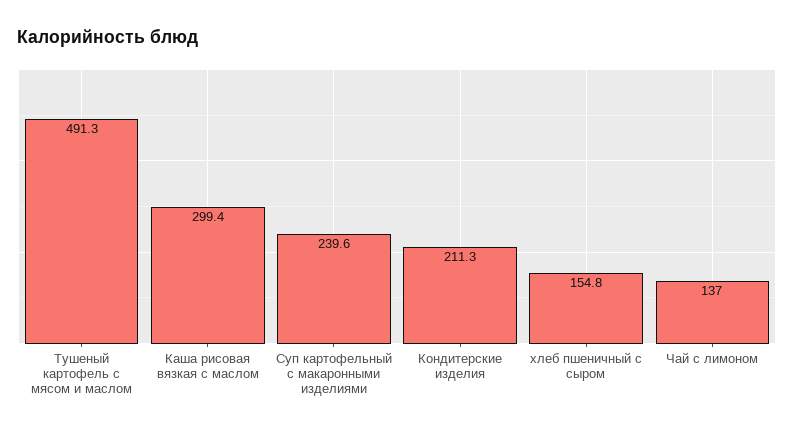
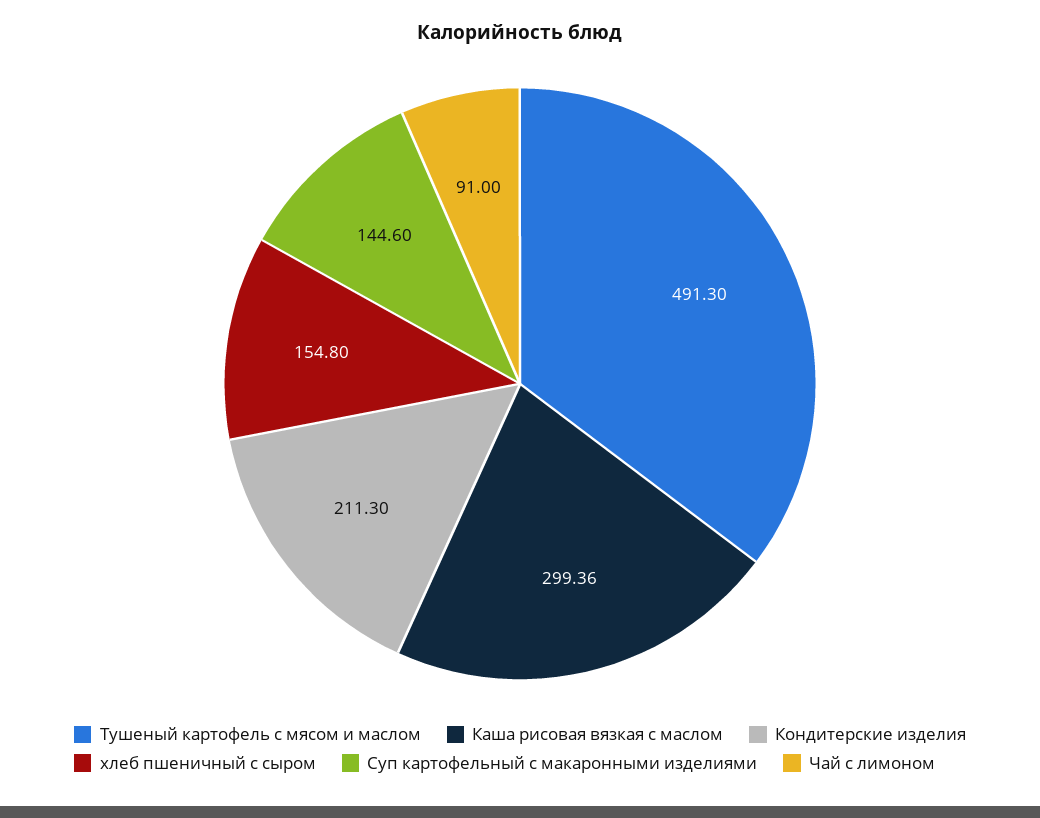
Суп картофельный с макаронными изделиями: 239.6 -> 144.6
Чай с лимоном: 137 -> 91

